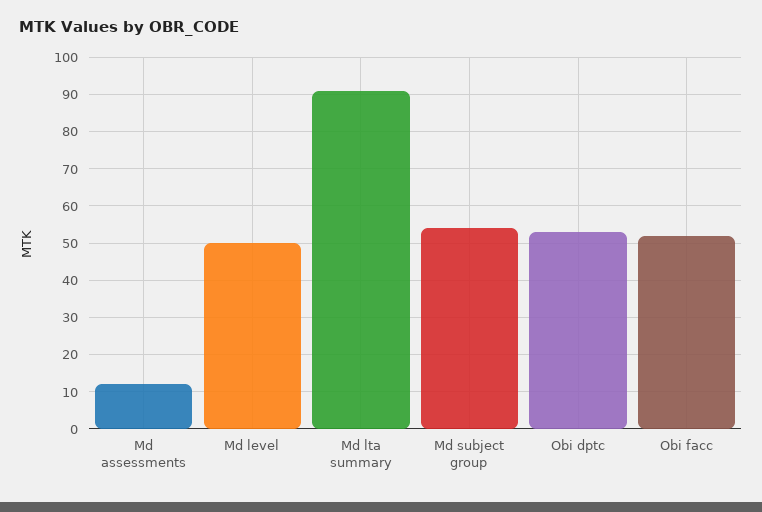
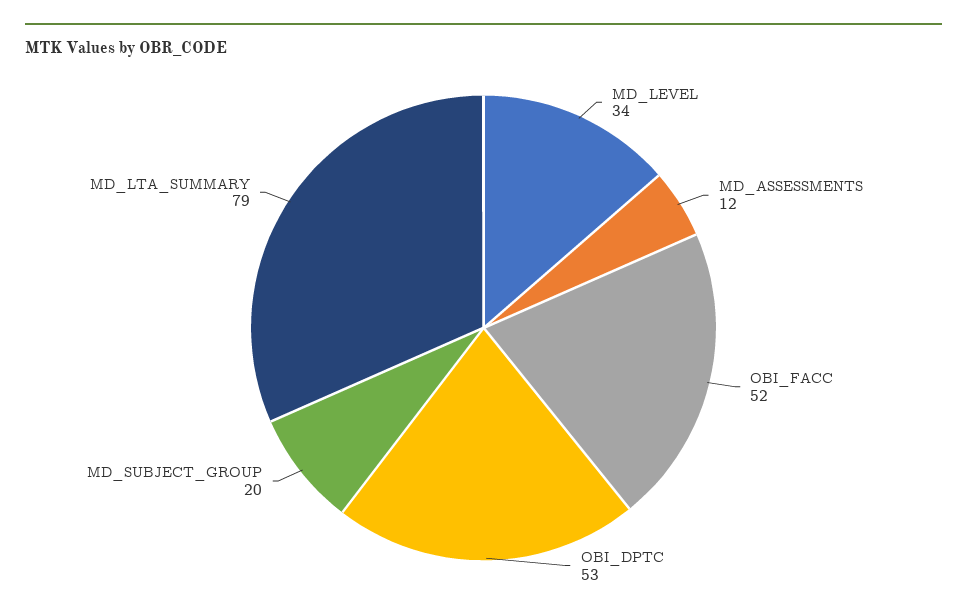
Md level: 50 -> 34
Md lta summary: 90 -> 79
Md subject group: 55 -> 20

